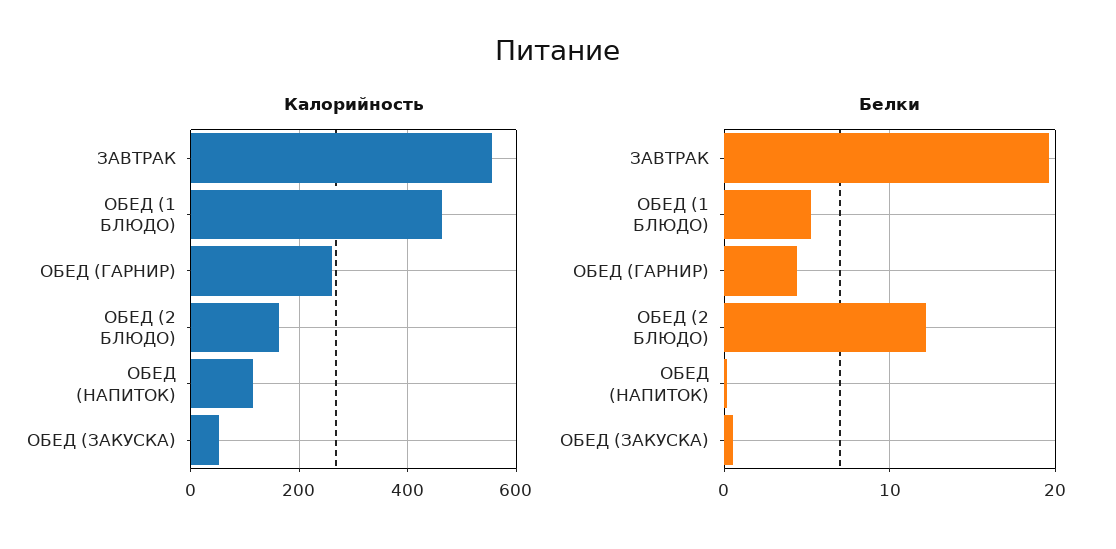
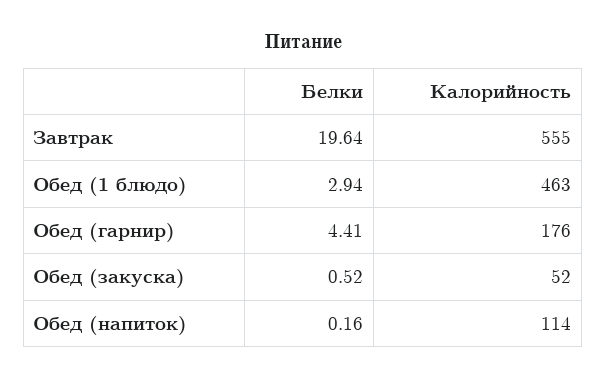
Калорийность, ОБЕД (ГАРНИР): 260 -> 176
Калорийность, ОБЕД (2 БЛЮДО): 160 -> none
Белки, ОБЕД (1 БЛЮДО): 5 -> 2.94
Белки, ОБЕД (2 БЛЮДО): 12 -> none

